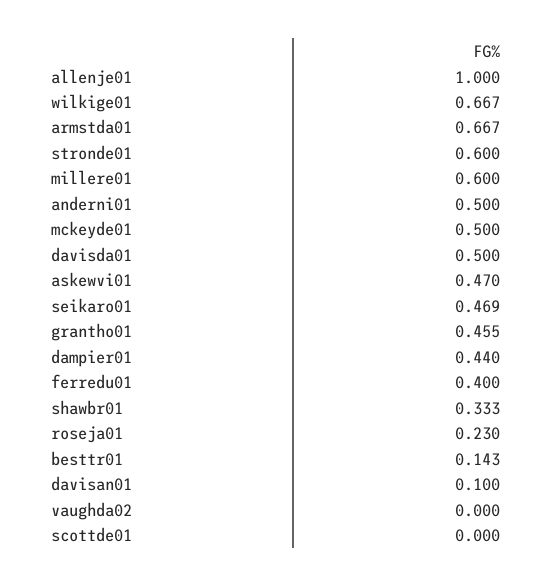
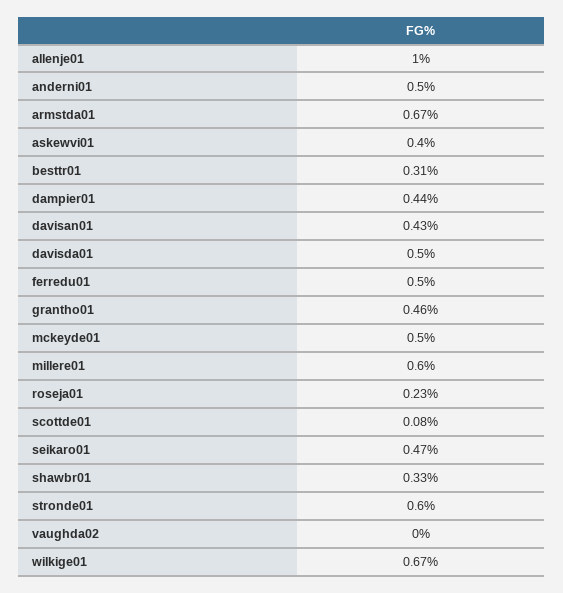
askewvi01: 0.47 -> 0.4
ferredu01: 0.4 -> 0.5
besttr01: 0.143 -> 0.31
davisan01: 0.1 -> 0.43
scottde01: 0 -> 0.08

